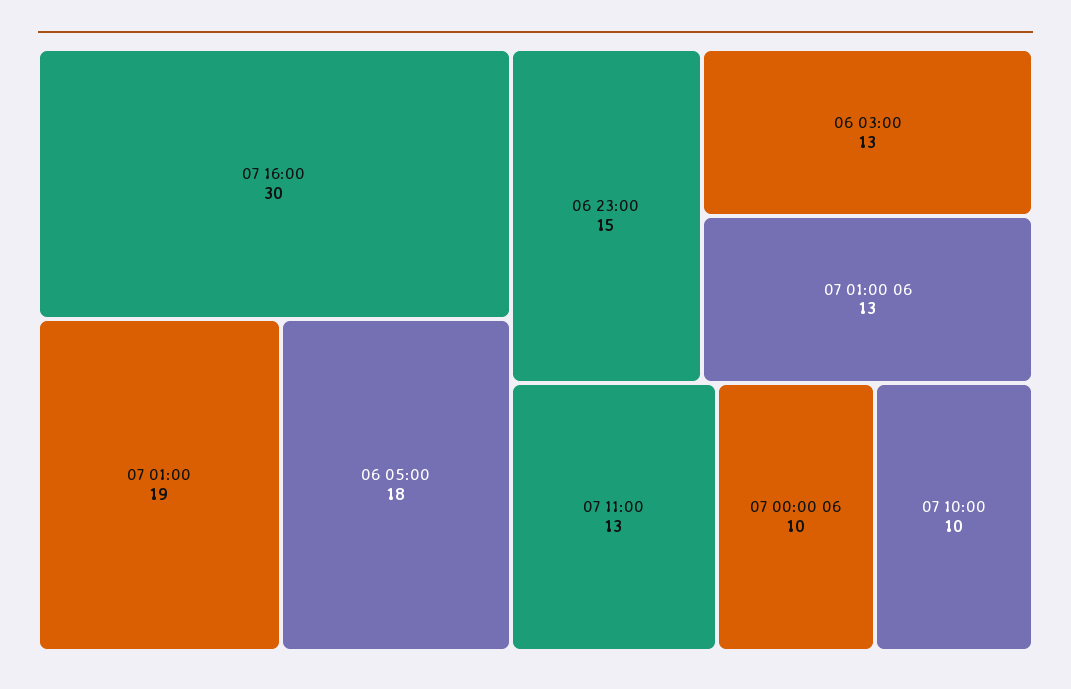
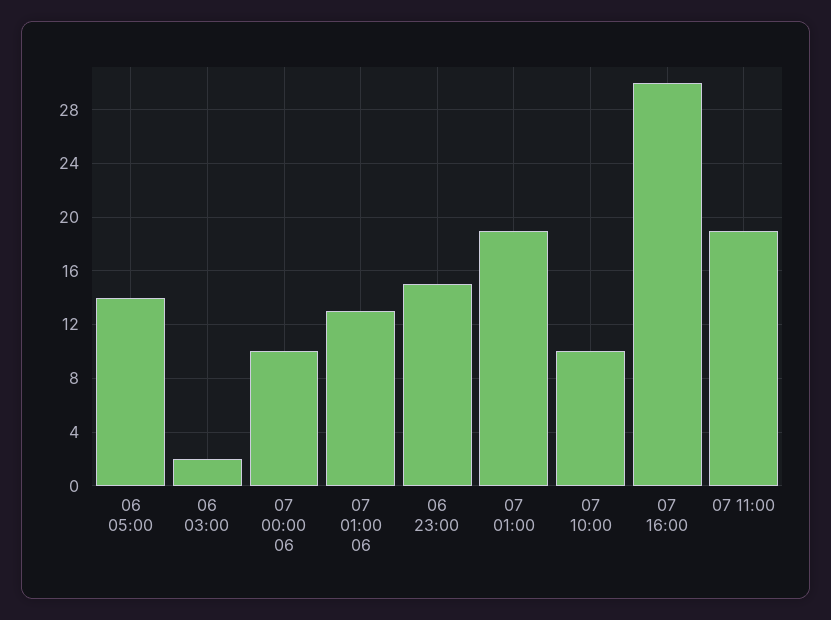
06 05:00: 18 -> 14
06 03:00: 13 -> 2
07 11:00: 13 -> 19

